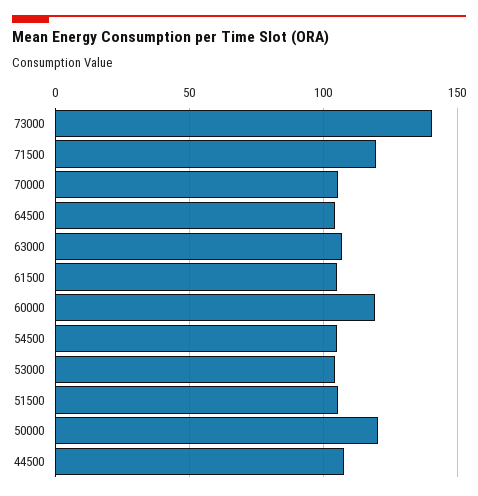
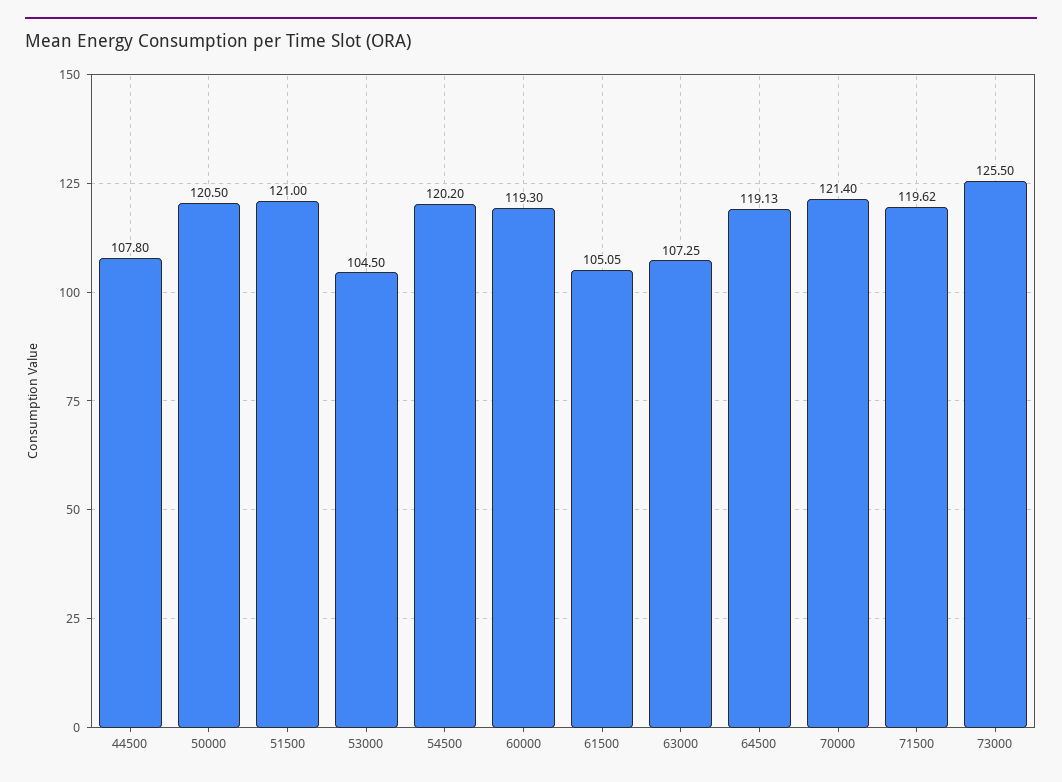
73000: 140 -> 125.5
70000: 105 -> 121.4
64500: 105 -> 119.13
54500: 105 -> 120.2
51500: 105 -> 121

